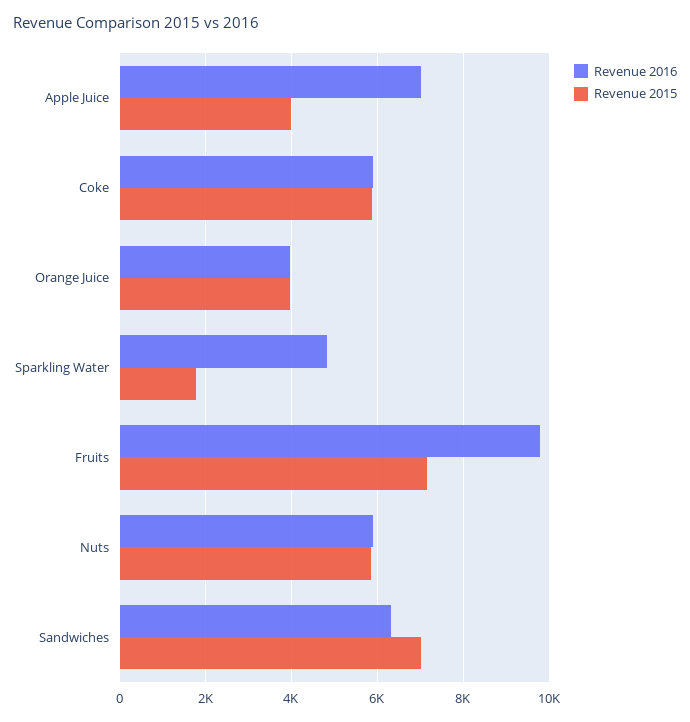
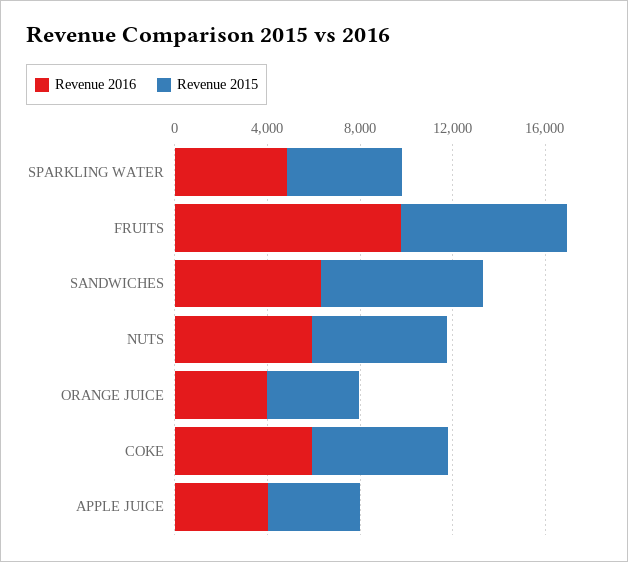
Revenue 2016, Apple Juice: 7000 -> 4000
Revenue 2015, Sparkling Water: 1800 -> 5000

